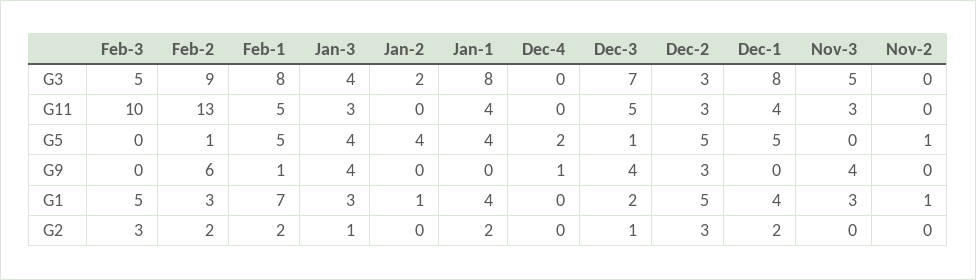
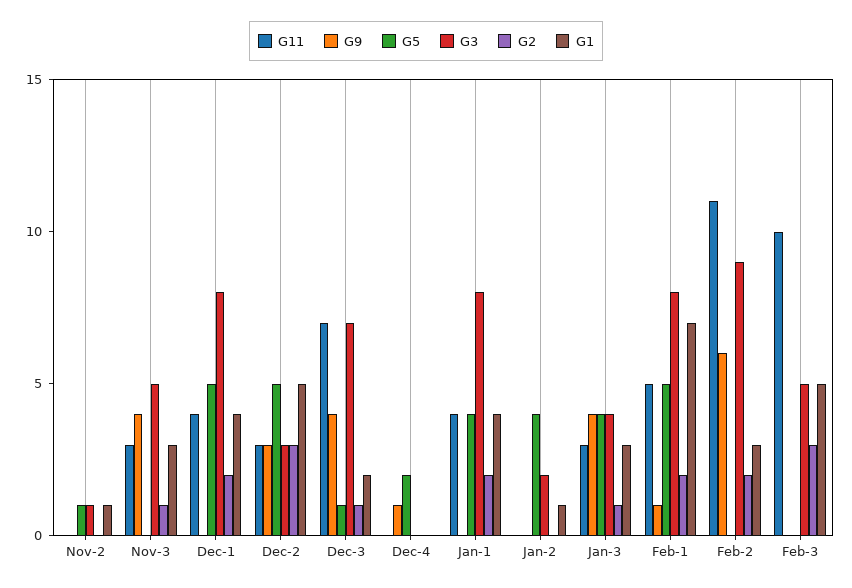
G3, Nov-2: 0 -> 1
G11, Feb-2: 13 -> 11
G11, Dec-3: 5 -> 7
G5, Feb-2: 1 -> 0
G2, Nov-3: 0 -> 1

